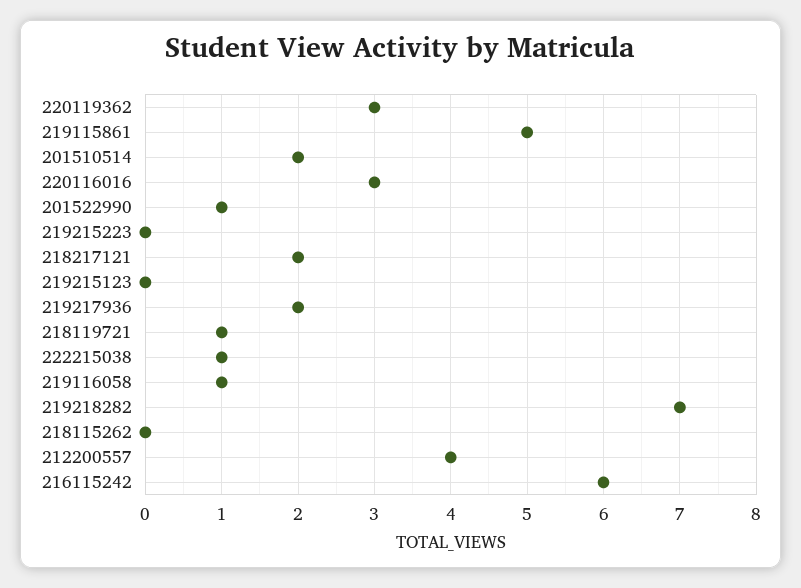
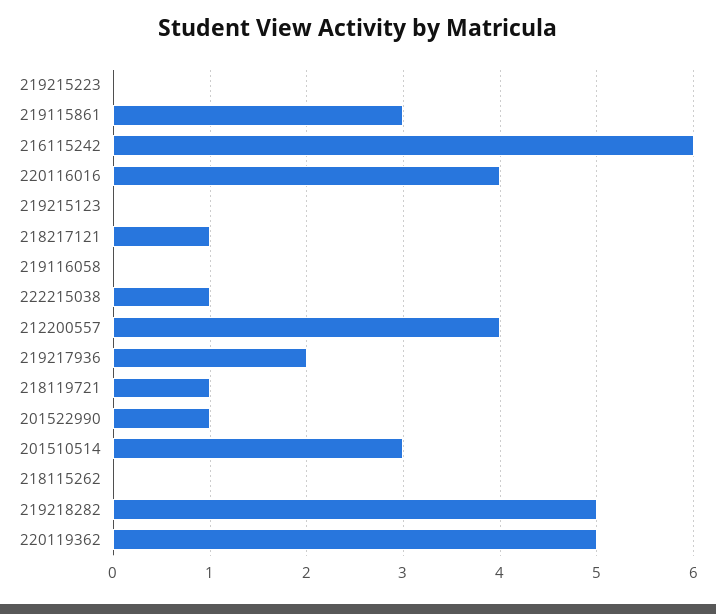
220119362: 3 -> 5
219115861: 5 -> 3
201510514: 2 -> 3
220116016: 3 -> 4
218217121: 2 -> 1
219116058: 1 -> 0
219218282: 7 -> 5

